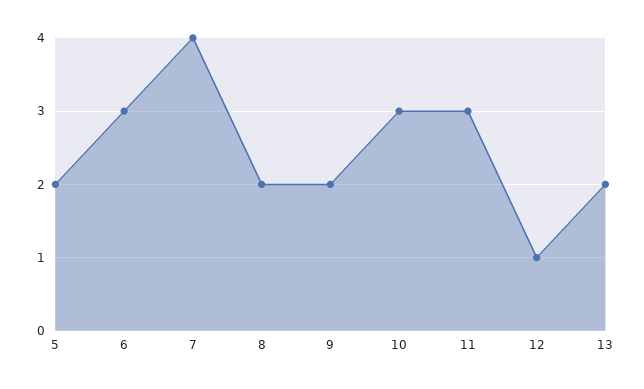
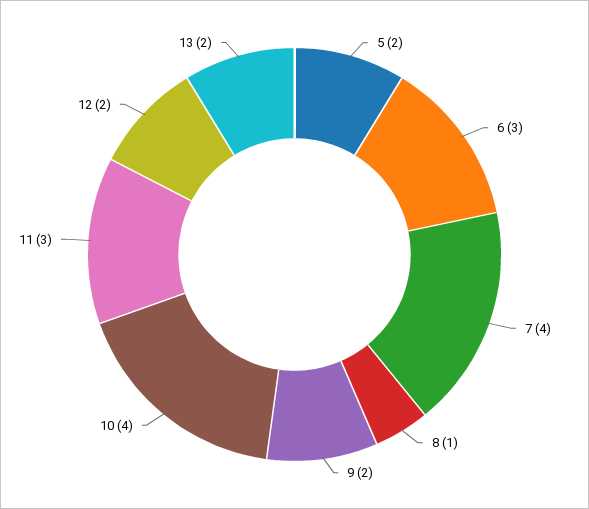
8: 2 -> 1
10: 3 -> 4
12: 1 -> 2

